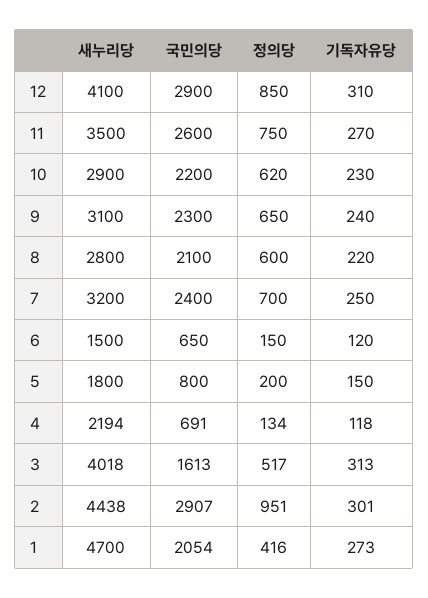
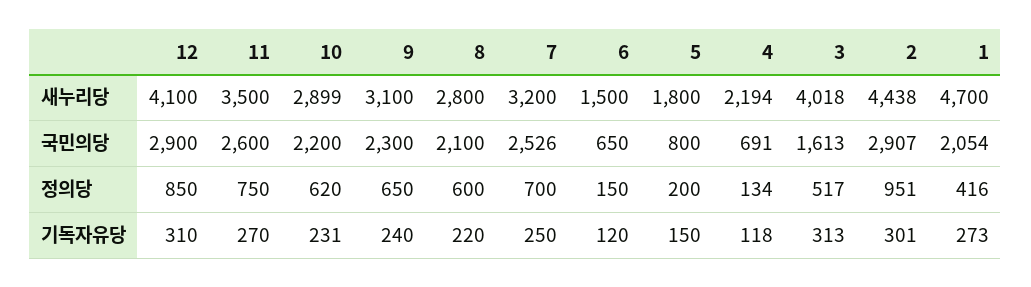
새누리당, 10: 2900 -> 2899
기독자유당, 10: 230 -> 231
국민의당, 7: 2400 -> 2526

